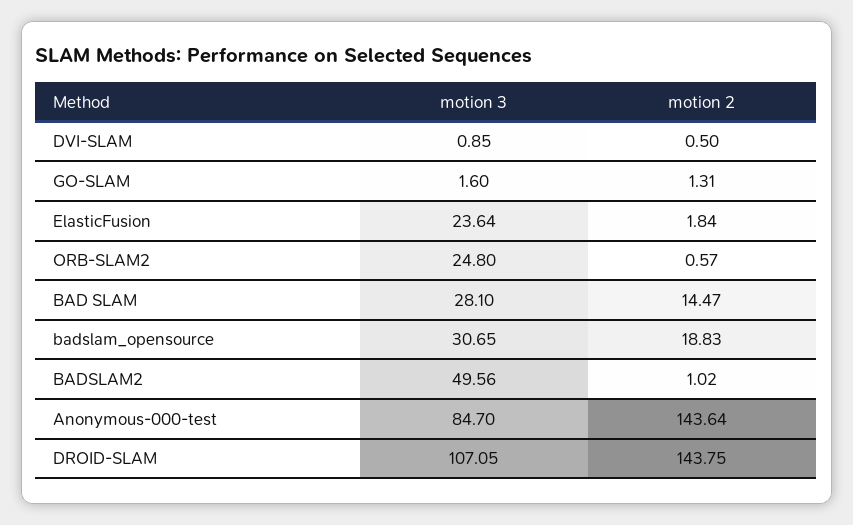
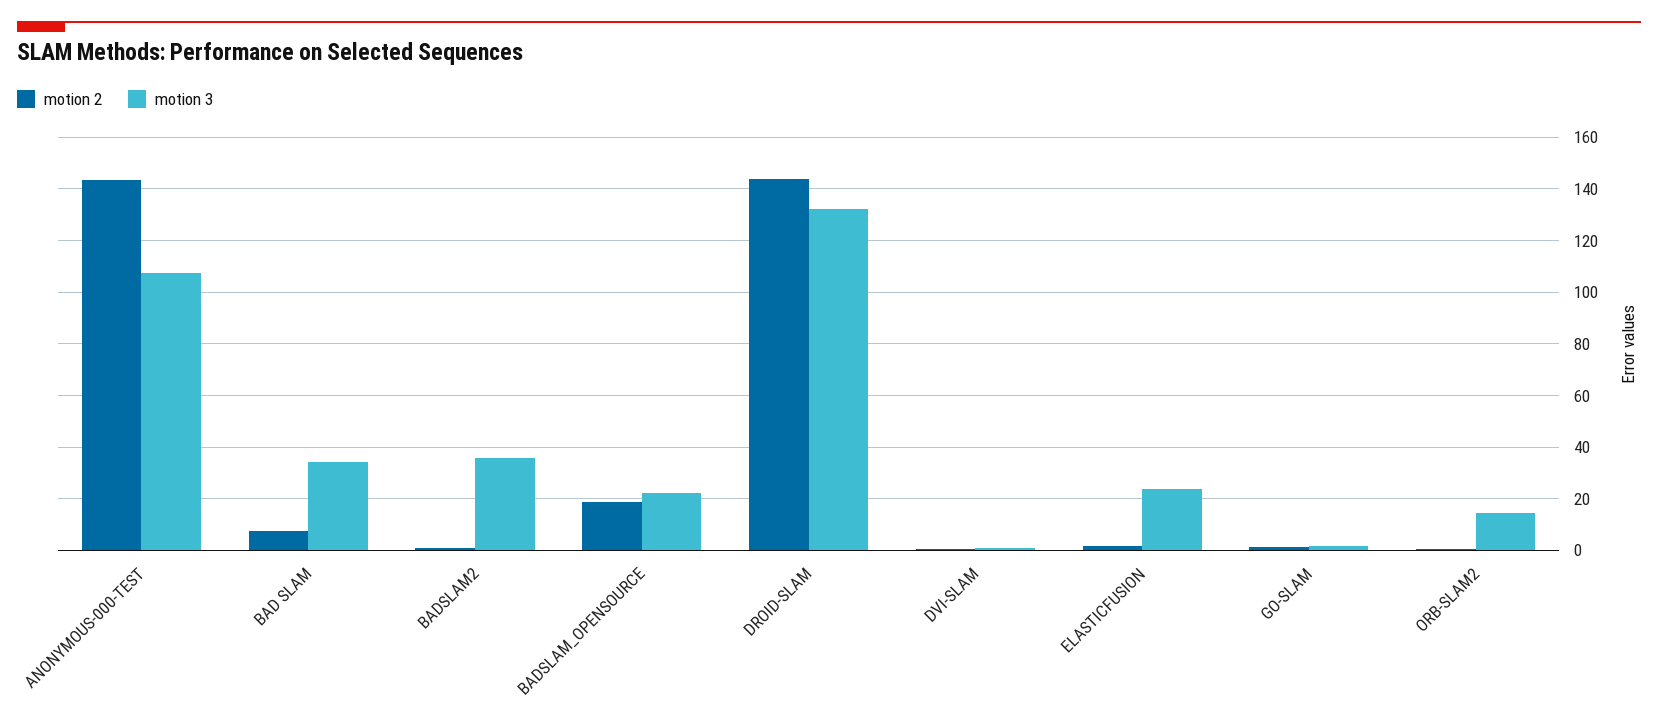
motion 3, ORB-SLAM2: 24.8 -> 15
motion 3, BAD SLAM: 28.1 -> 35
motion 2, BAD SLAM: 14.47 -> 7.5
motion 3, badslam_opensource: 30.65 -> 22.5
motion 3, BADSLAM2: 49.56 -> 35
motion 3, Anonymous-000-test: 84.7 -> 107.5
motion 3, DROID-SLAM: 107.05 -> 132.5

